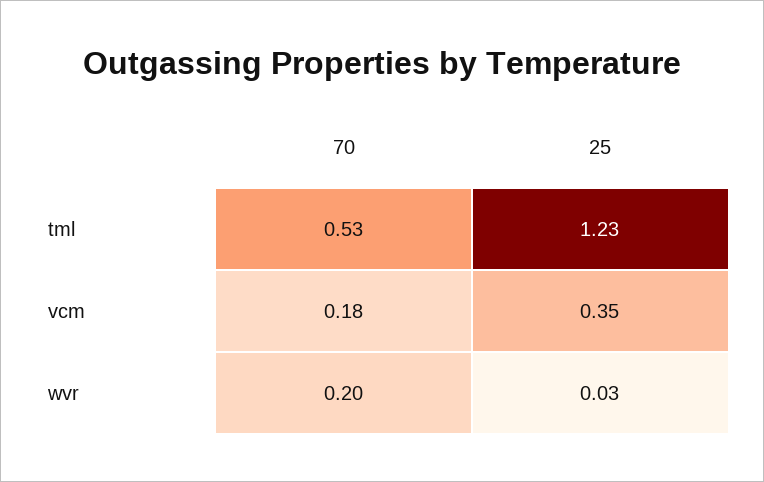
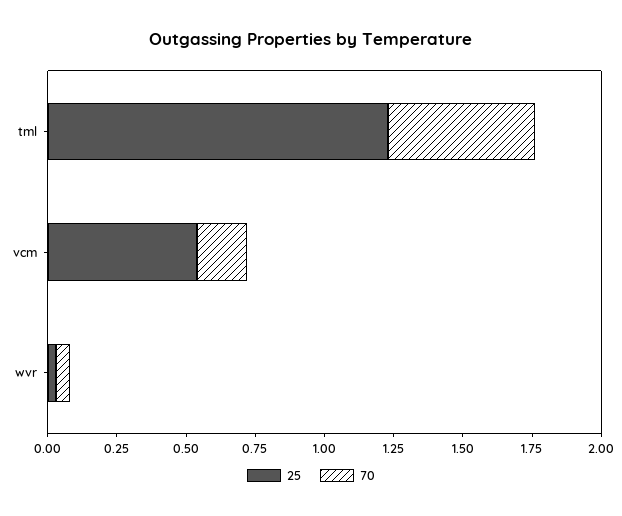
25, vcm: 0.35 -> 0.55
70, wvr: 0.2 -> 0.05

